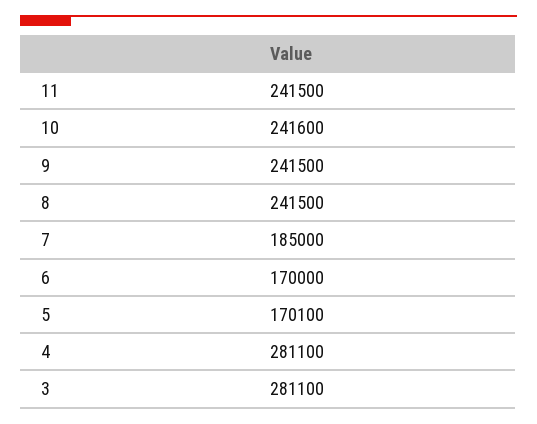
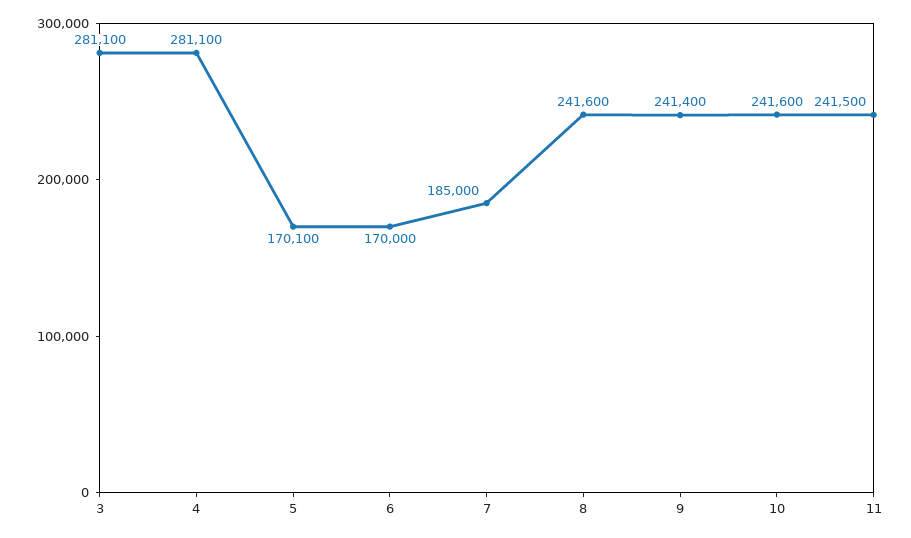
9: 241500 -> 241400
8: 241500 -> 241600

